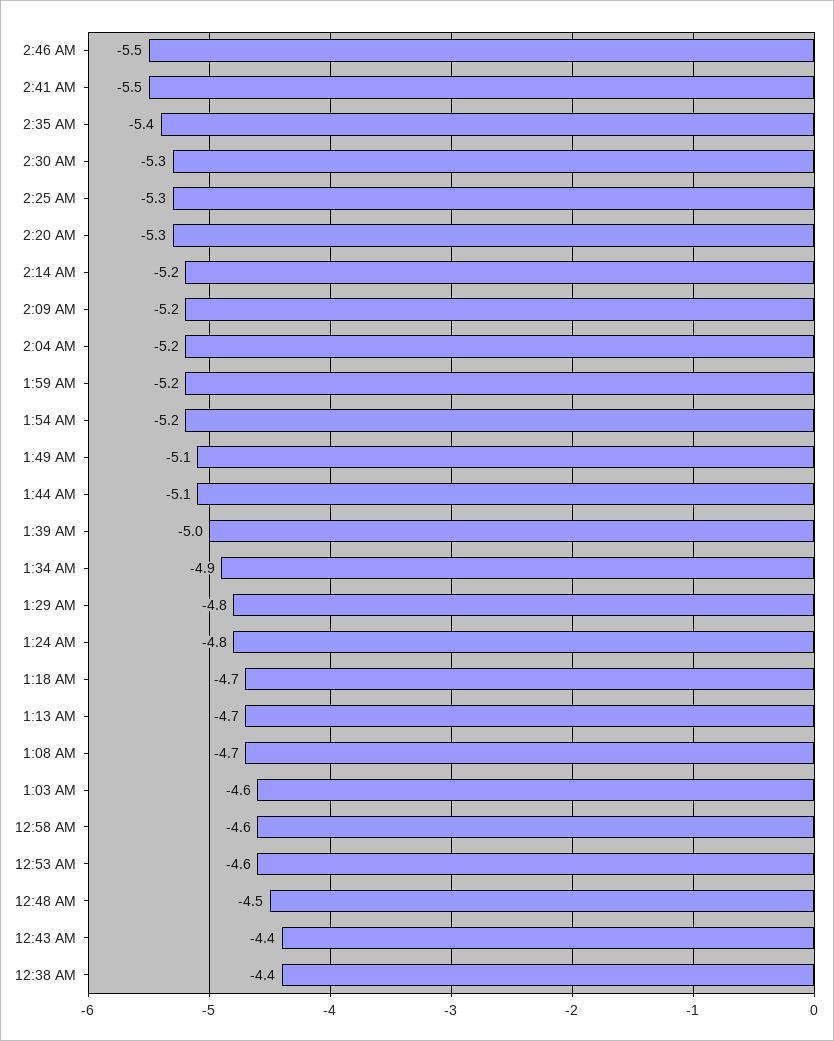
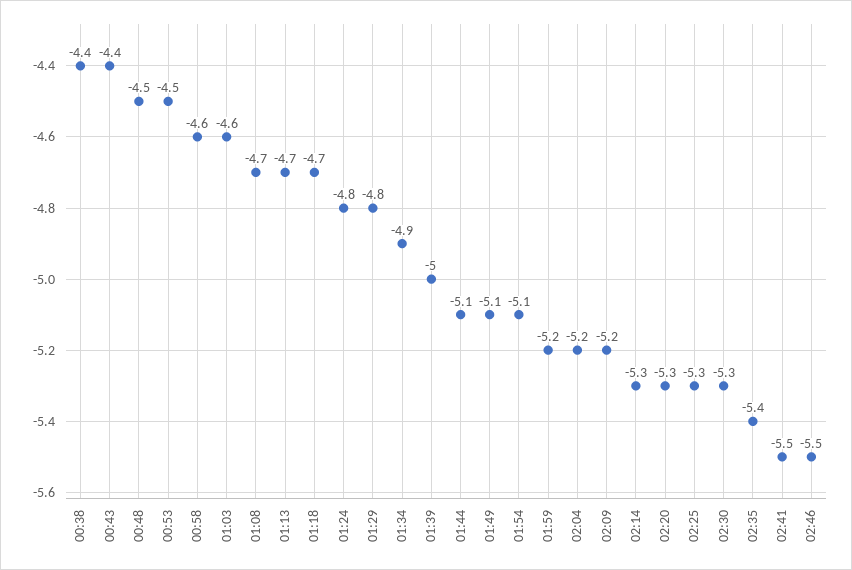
2:14 AM: -5.2 -> -5.3
1:54 AM: -5.2 -> -5.1
12:53 AM: -4.6 -> -4.5

